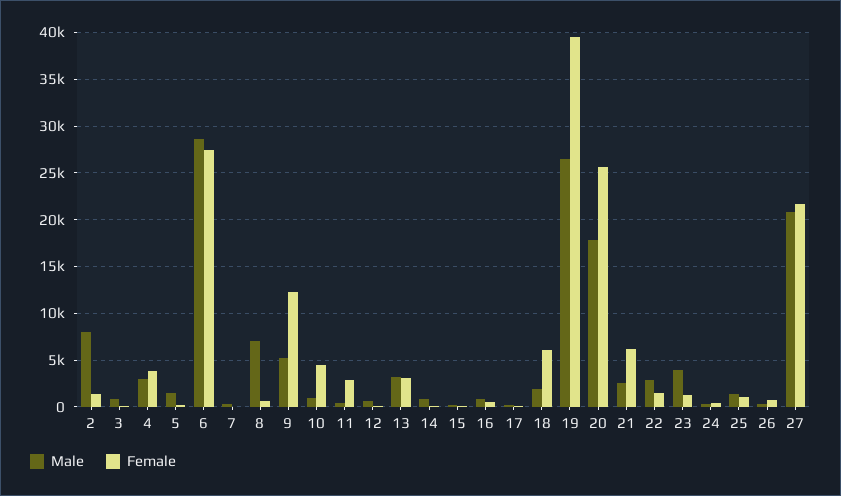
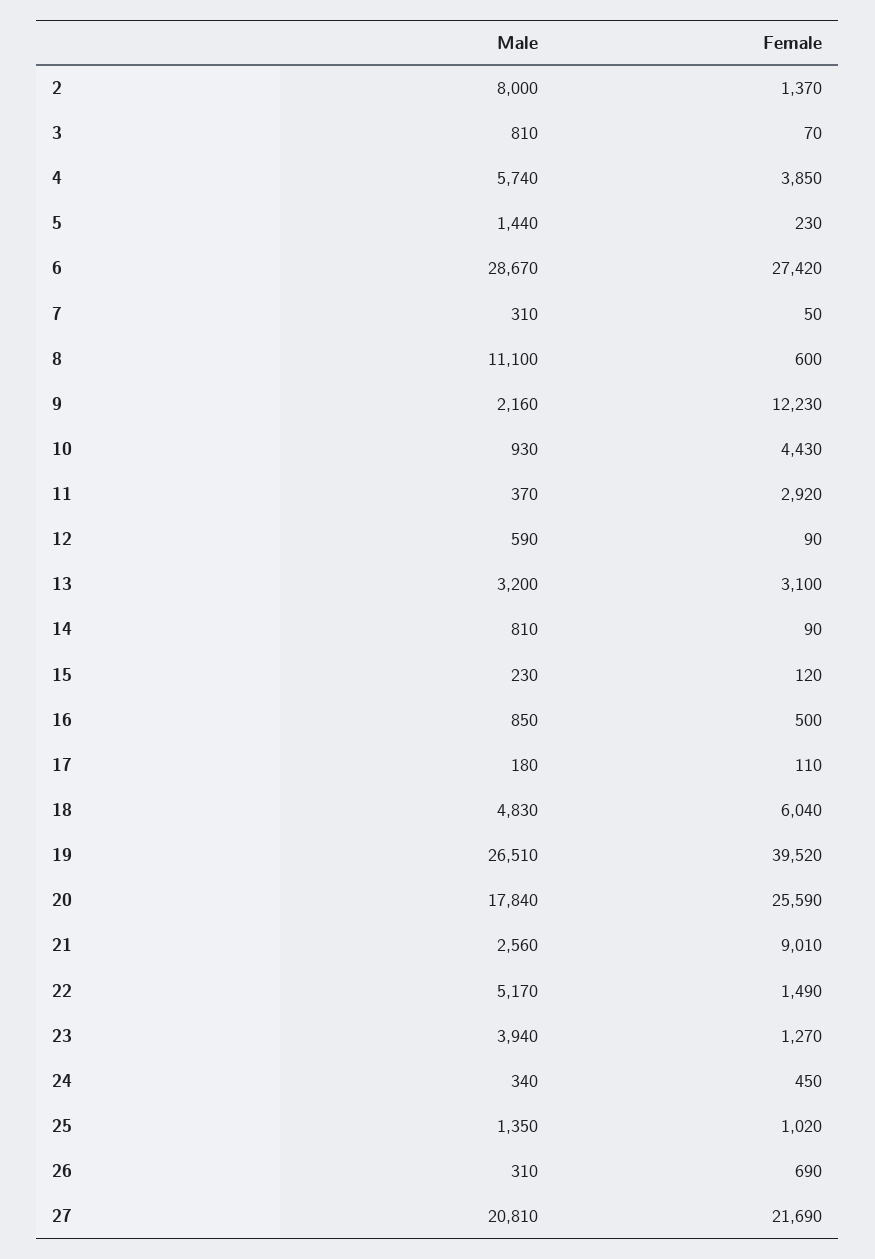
Male, 4: 3000 -> 5740
Male, 8: 7000 -> 11100
Male, 9: 5000 -> 2160
Male, 18: 2000 -> 4830
Female, 21: 6000 -> 9010
Male, 22: 3000 -> 5170

